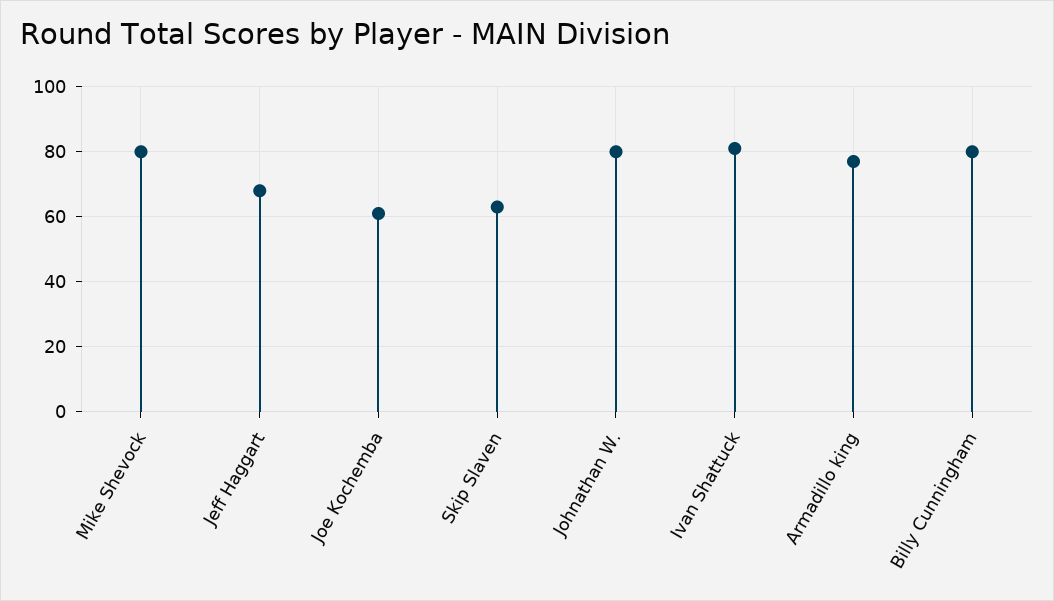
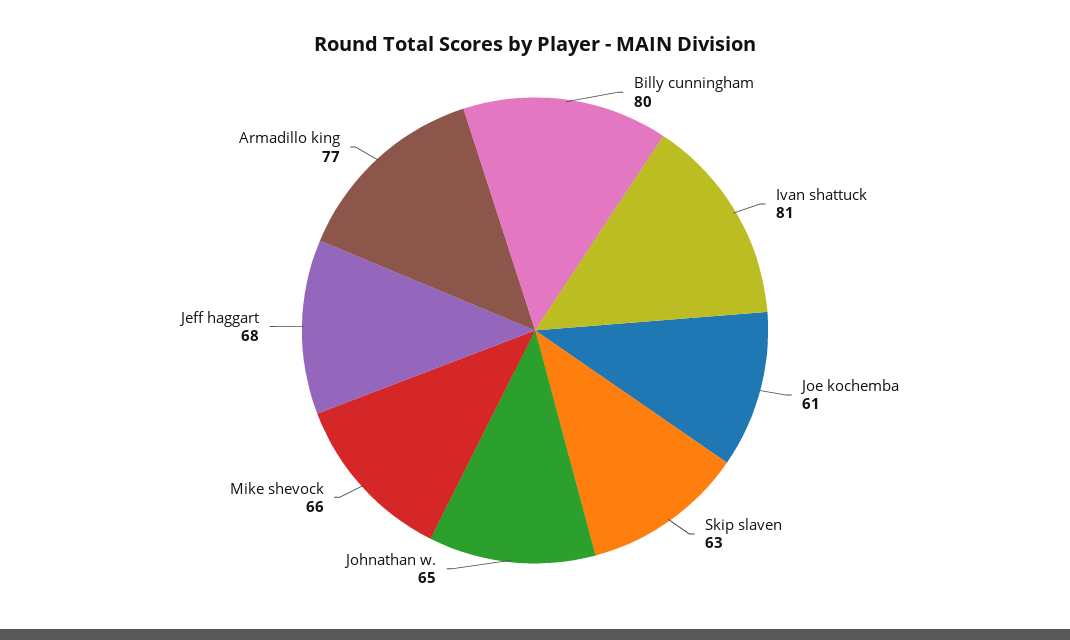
Mike Shevock: 80 -> 66
Johnathan W.: 80 -> 65

